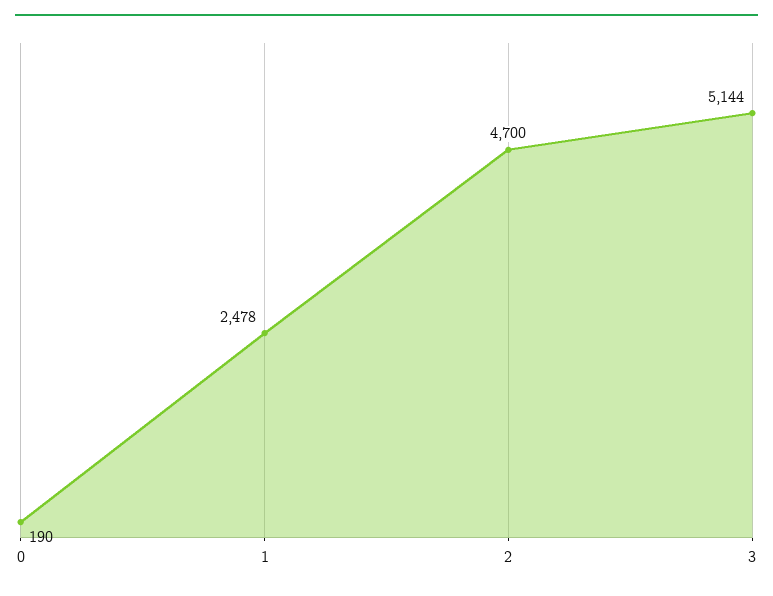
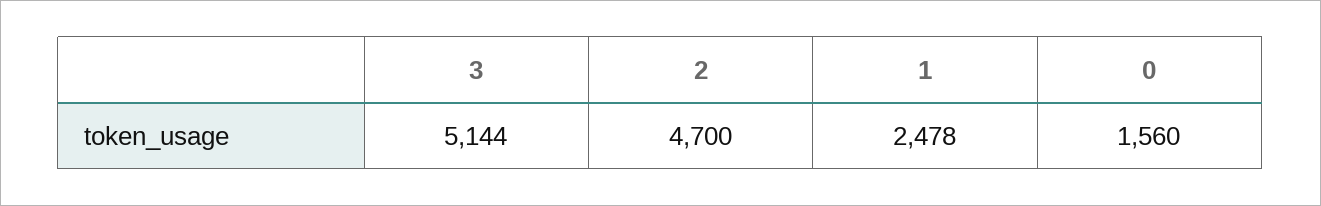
0: 190 -> 1560

